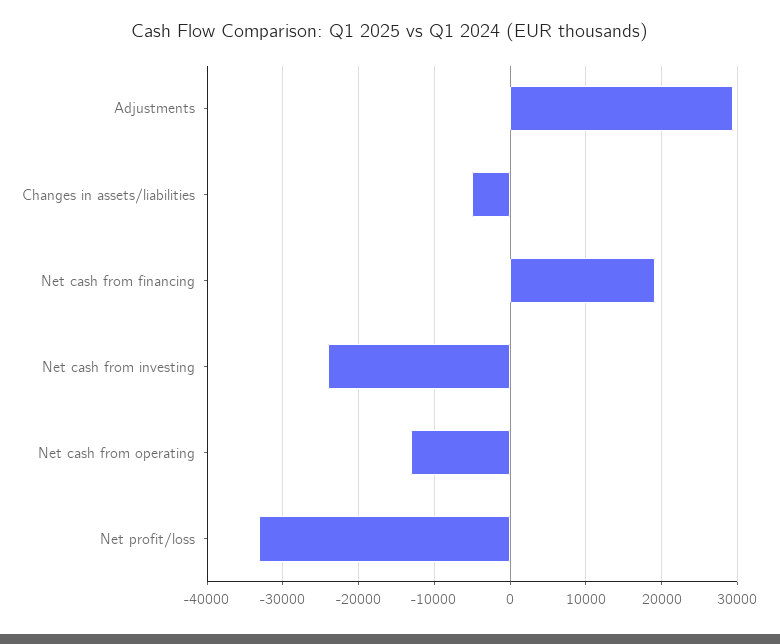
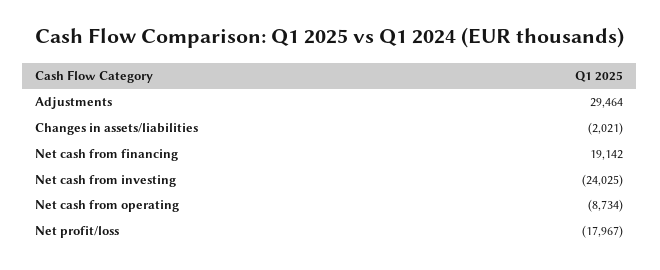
Changes in assets/liabilities: -5000 -> -2021
Net cash from operating: -13000 -> -8734
Net profit/loss: -33000 -> -17967

